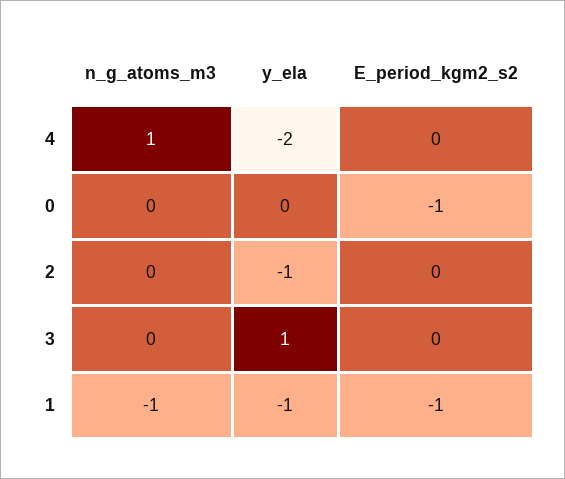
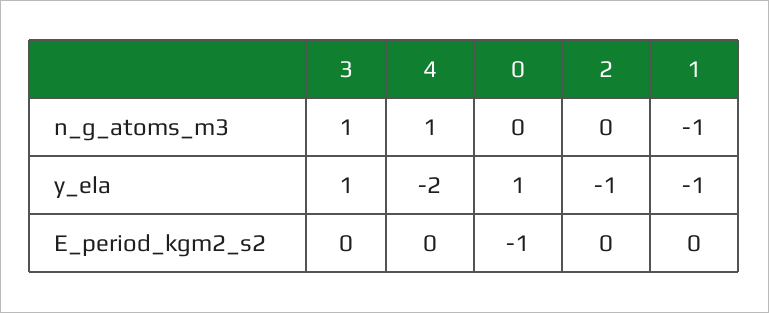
y_ela, 0: 0 -> 1
n_g_atoms_m3, 3: 0 -> 1
E_period_kgm2_s2, 1: -1 -> 0

